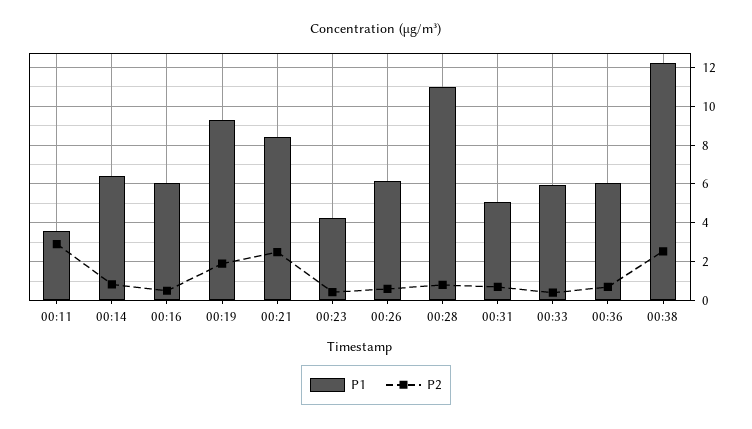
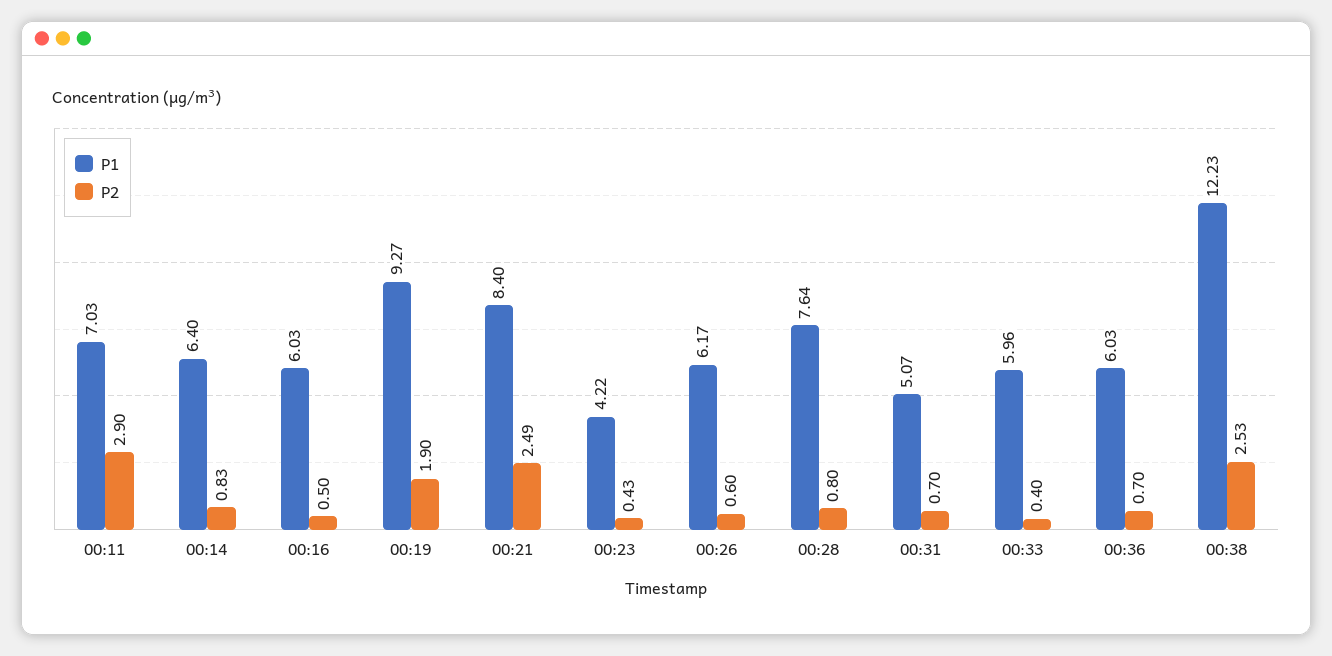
P1, 00:11: 3.5 -> 7.03
P1, 00:28: 11 -> 7.64

